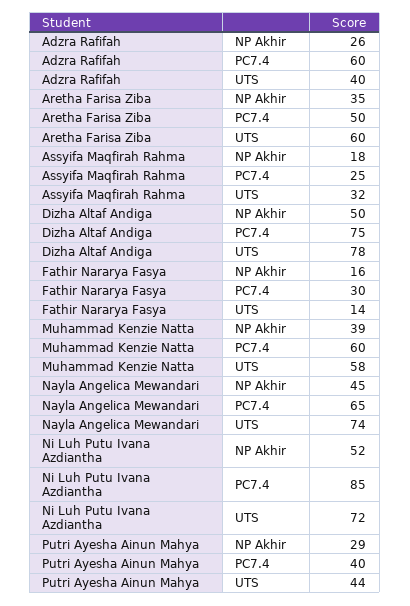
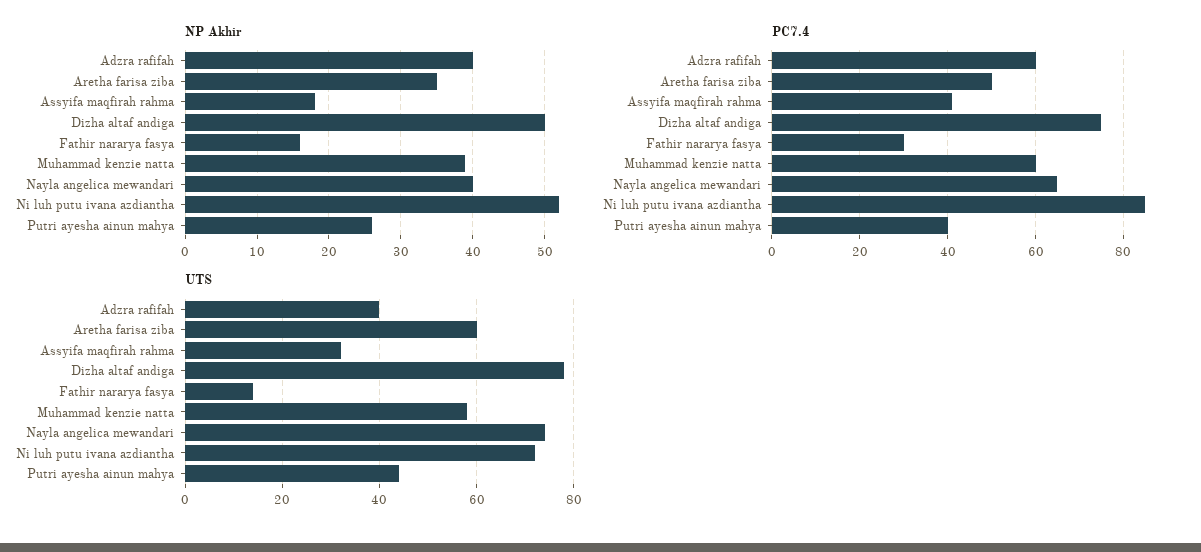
NP Akhir, Adzra Rafifah: 26 -> 40
PC7.4, Assyifa Maqfirah Rahma: 25 -> 40
NP Akhir, Nayla Angelica Mewandari: 45 -> 40
NP Akhir, Putri Ayesha Ainun Mahya: 29 -> 26

